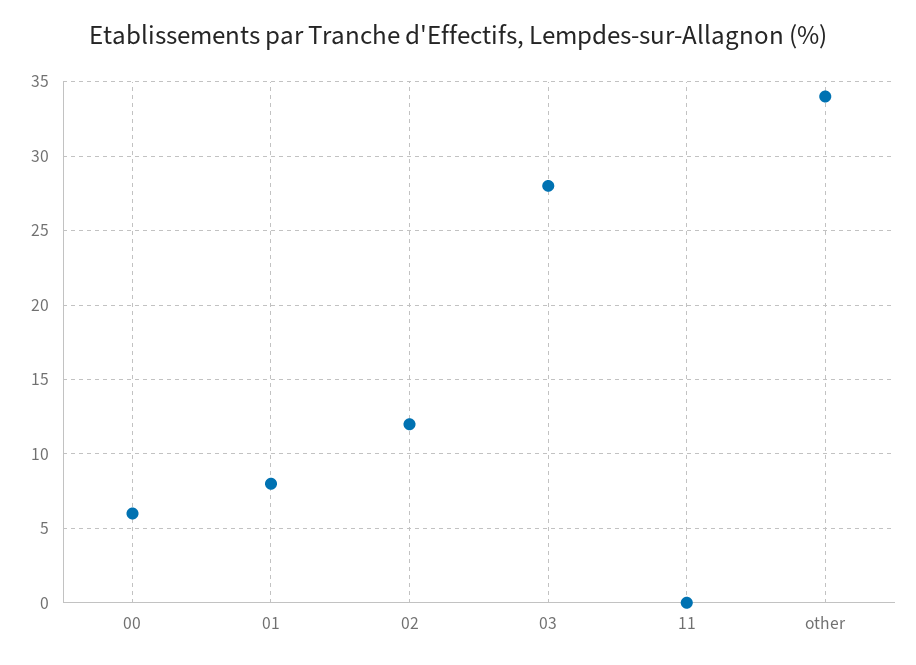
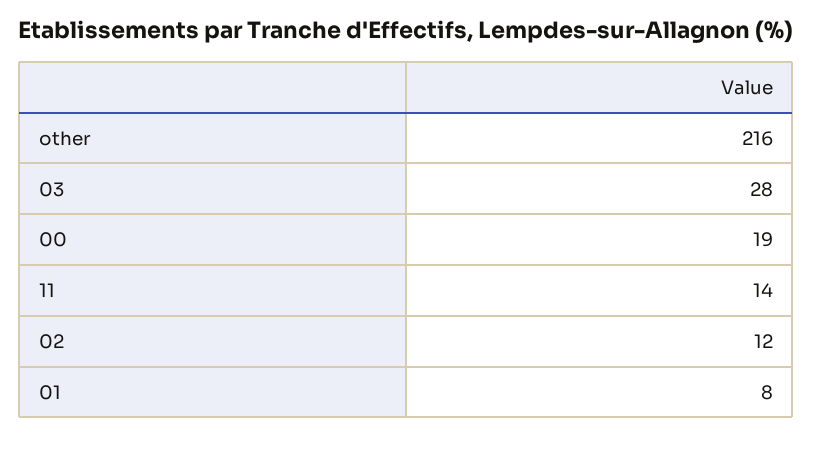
00: 6 -> 19
11: 0 -> 14
other: 34 -> 216

